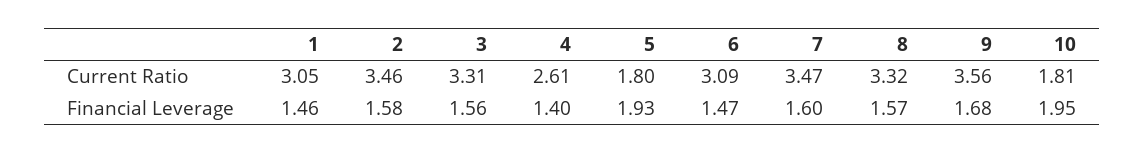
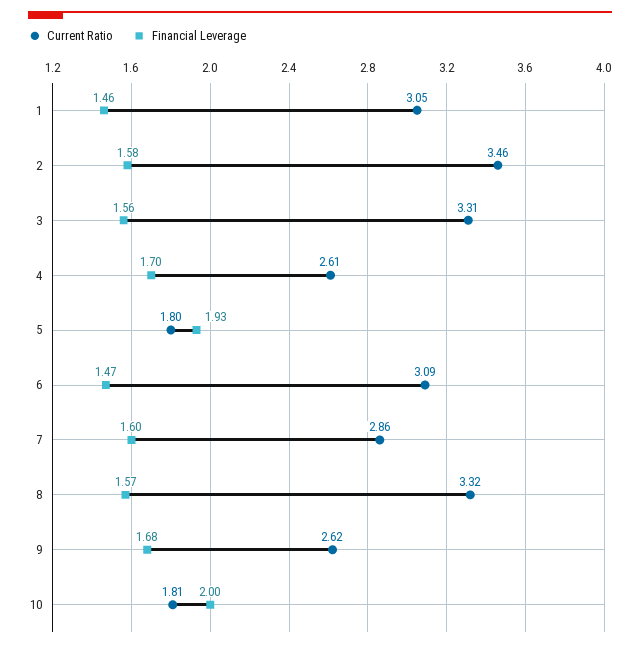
Current Ratio, 7: 3.47 -> 2.86
Current Ratio, 9: 3.56 -> 2.62
Financial Leverage, 4: 1.4 -> 1.7
Financial Leverage, 10: 1.95 -> 2

